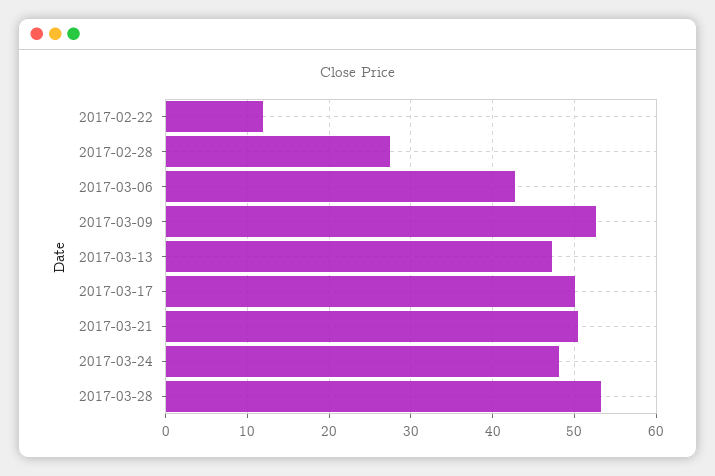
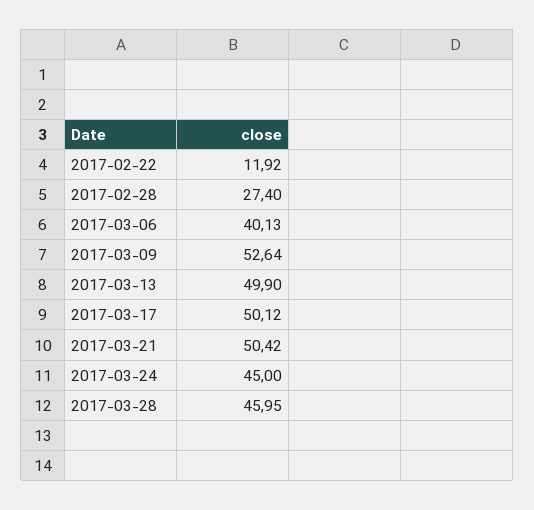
2017-03-06: 43 -> 40.13
2017-03-13: 47 -> 49.9
2017-03-24: 48 -> 45
2017-03-28: 53 -> 45.95

